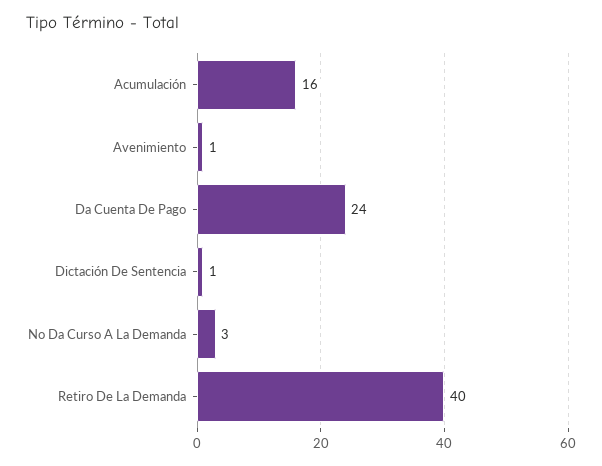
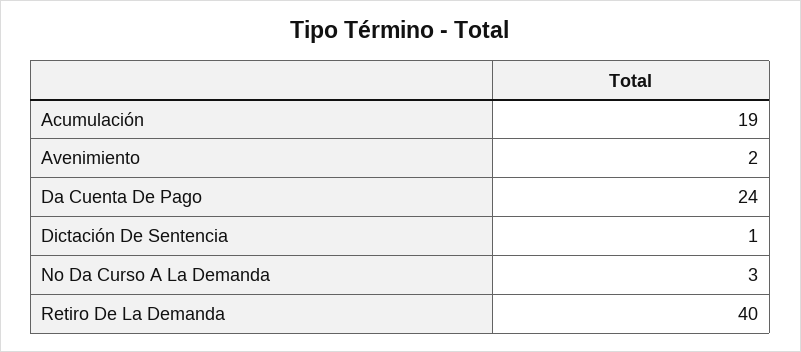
Acumulación: 16 -> 19
Avenimiento: 1 -> 2

